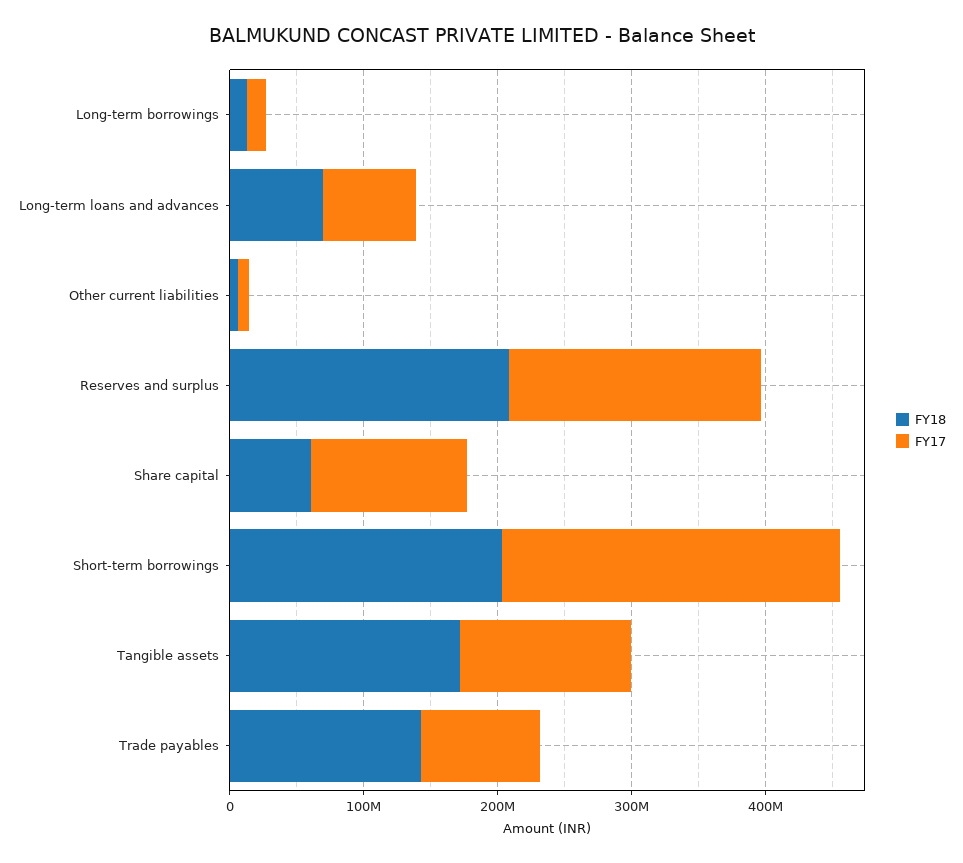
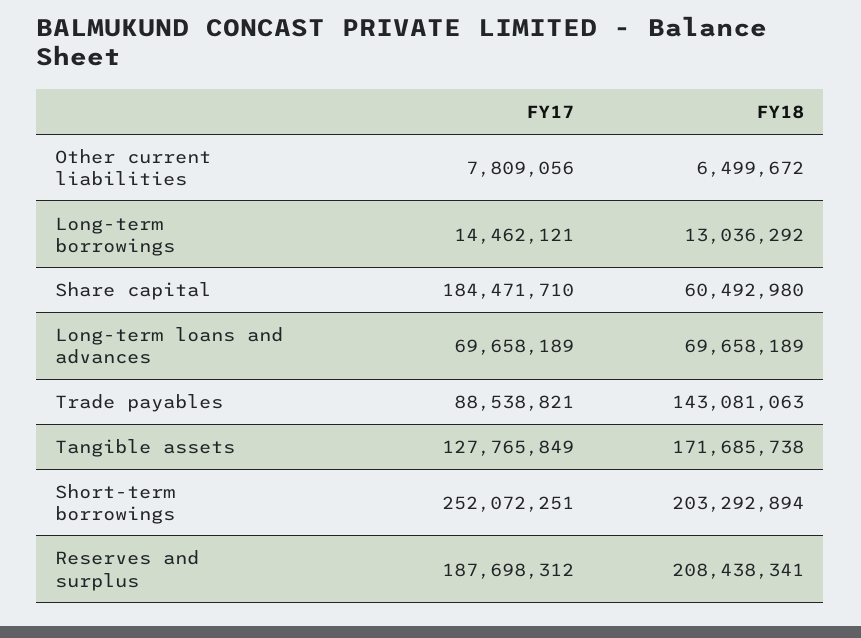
FY17, Share capital: 120000000 -> 184471710

